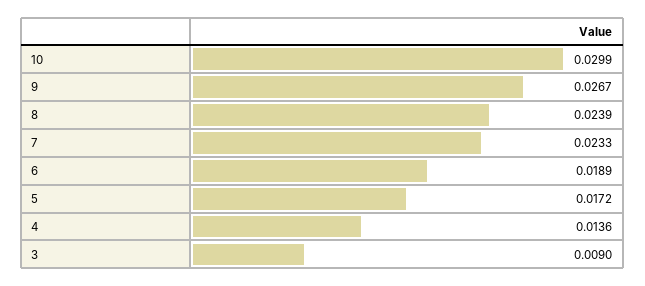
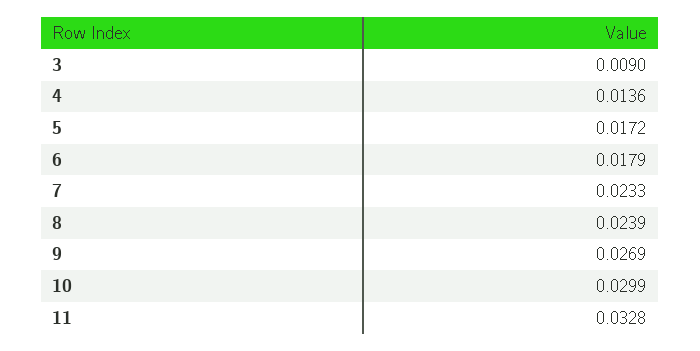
9: 0.0267 -> 0.0269
6: 0.0189 -> 0.0179
11: none -> 0.0328

